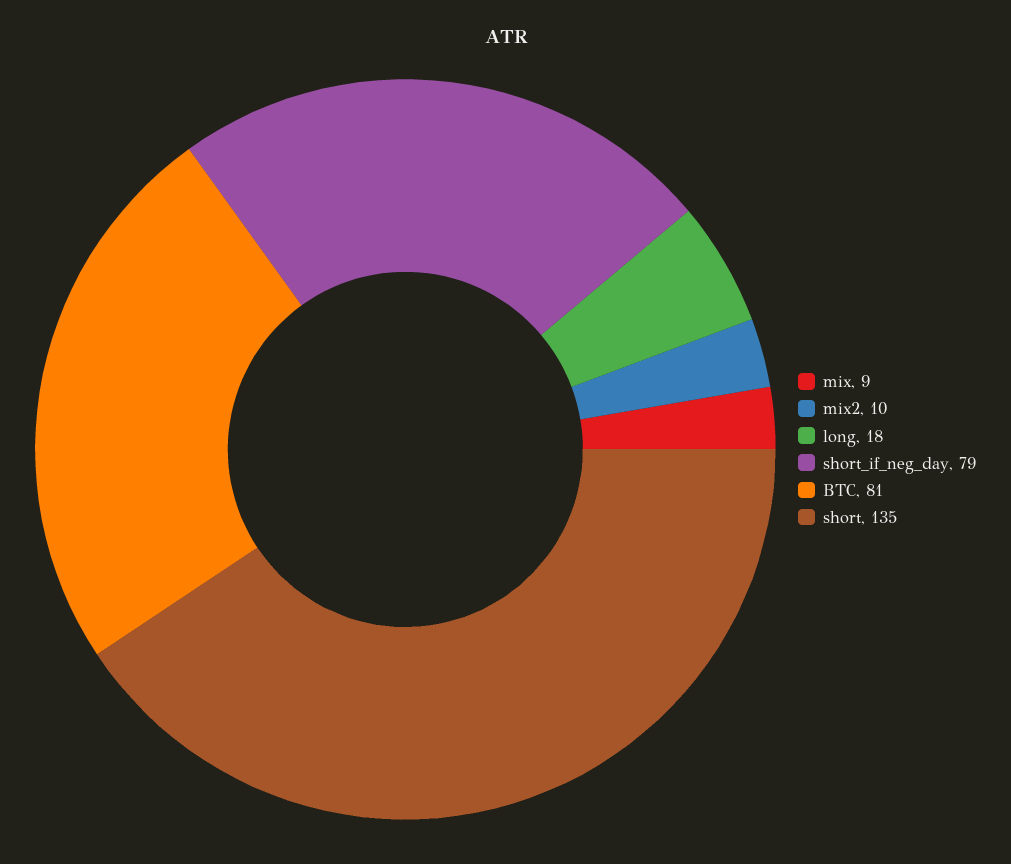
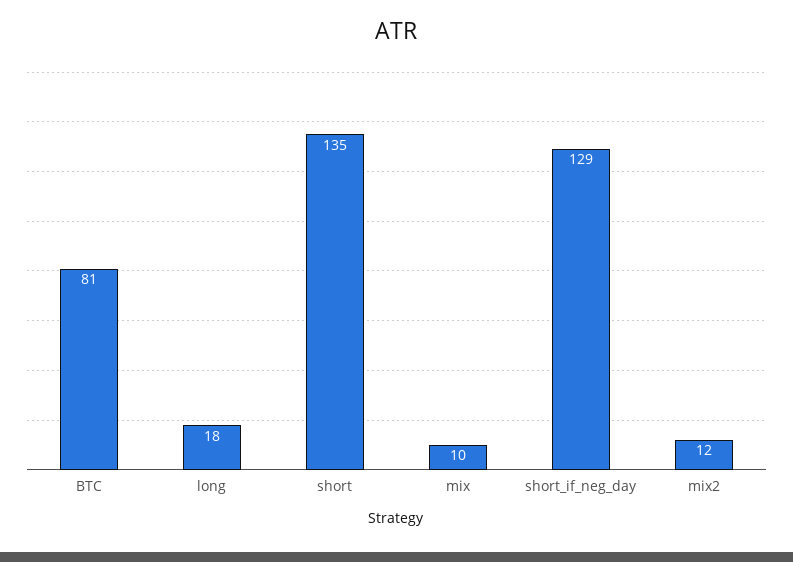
mix: 9 -> 10
mix2: 10 -> 12
short_if_neg_day: 79 -> 129

